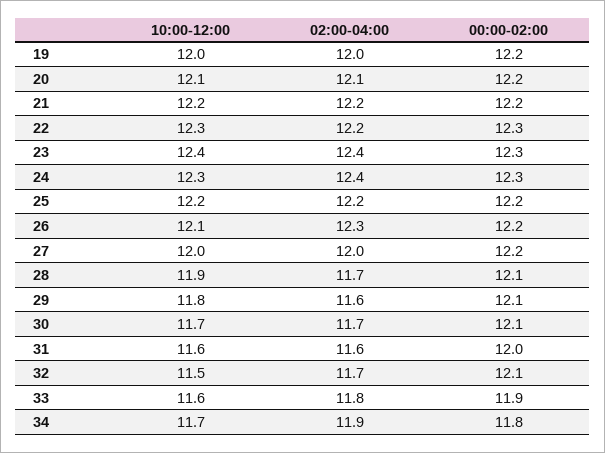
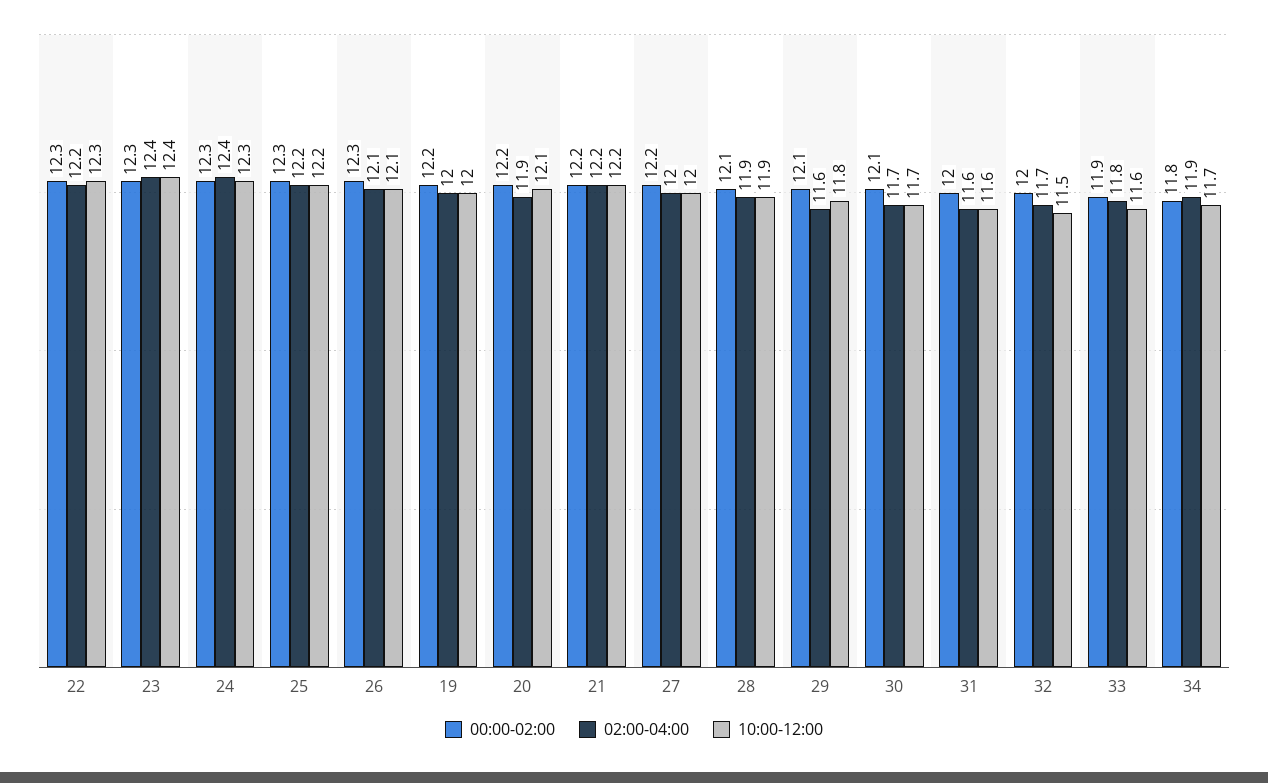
02:00-04:00, 20: 12.1 -> 11.9
00:00-02:00, 25: 12.2 -> 12.3
02:00-04:00, 26: 12.3 -> 12.1
00:00-02:00, 26: 12.2 -> 12.3
02:00-04:00, 28: 11.7 -> 11.9
00:00-02:00, 32: 12.1 -> 12

